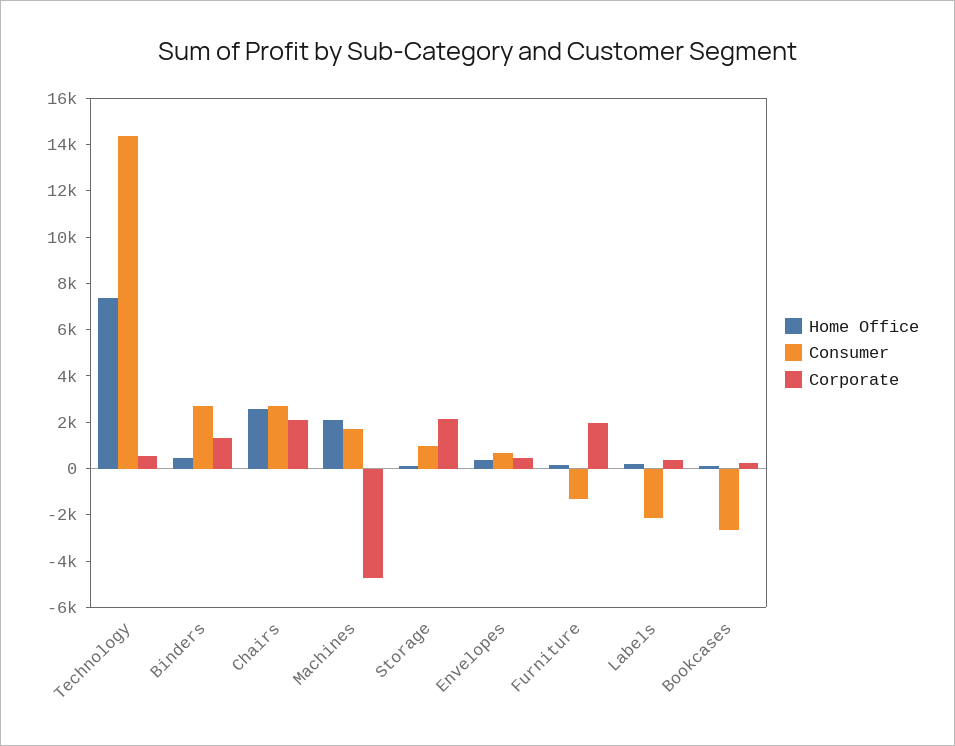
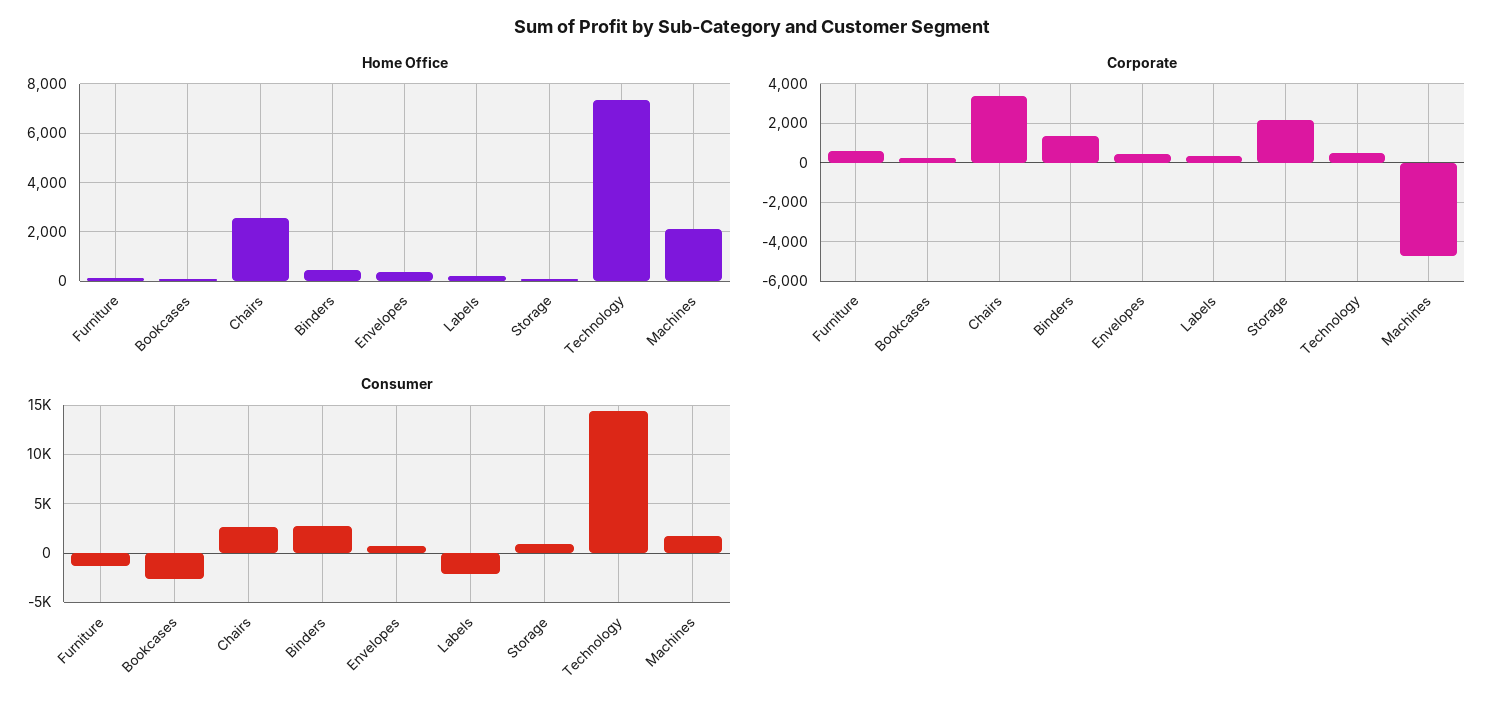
Corporate, Chairs: 2000 -> 3500
Corporate, Furniture: 2000 -> 500

